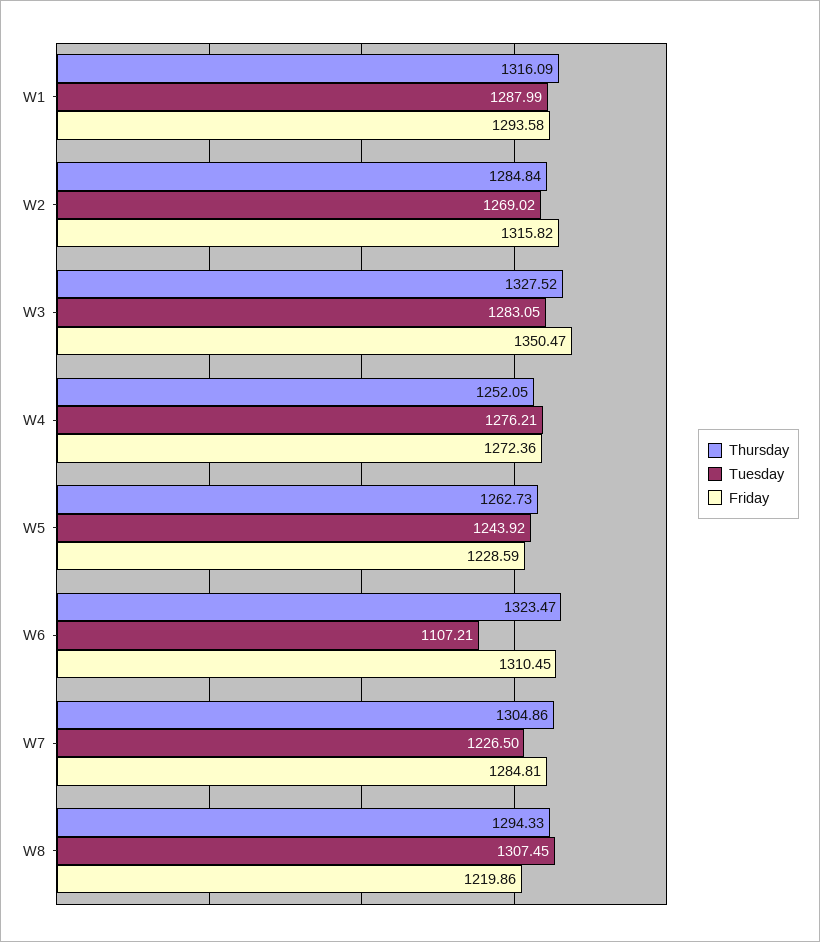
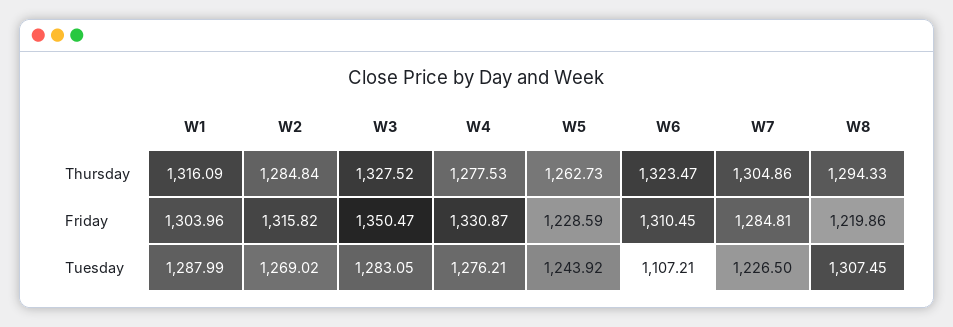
Friday, W1: 1293.58 -> 1303.96
Thursday, W4: 1252.05 -> 1277.53
Friday, W4: 1272.36 -> 1330.87

